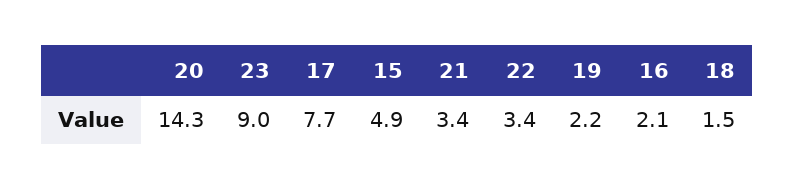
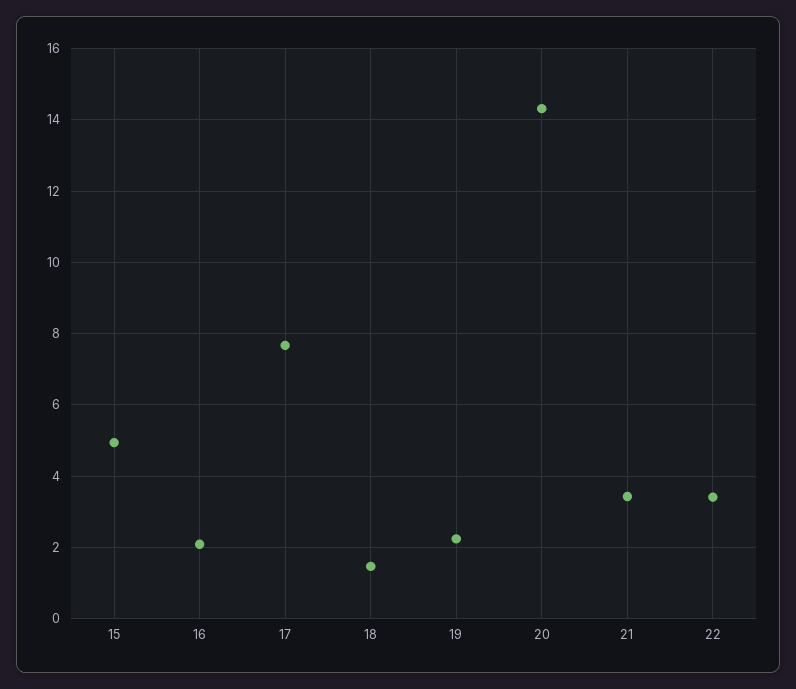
23: 9 -> none

